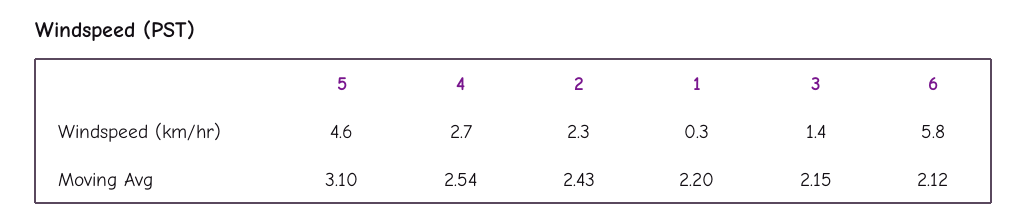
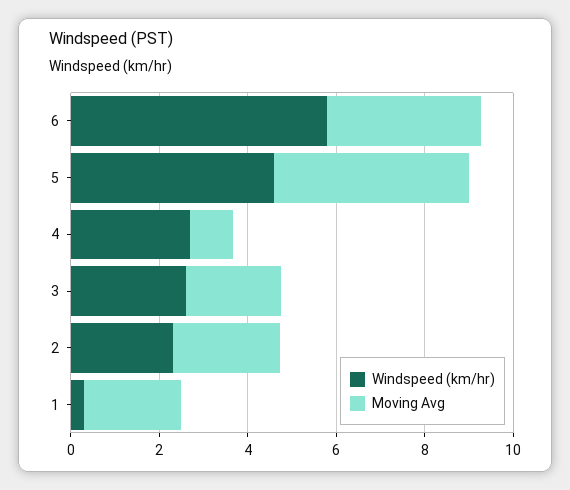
Windspeed (km/hr), 3: 1.4 -> 2.5
Moving Avg, 5: 3.1 -> 4.5
Moving Avg, 4: 2.54 -> 1
Moving Avg, 6: 2.12 -> 3.5

